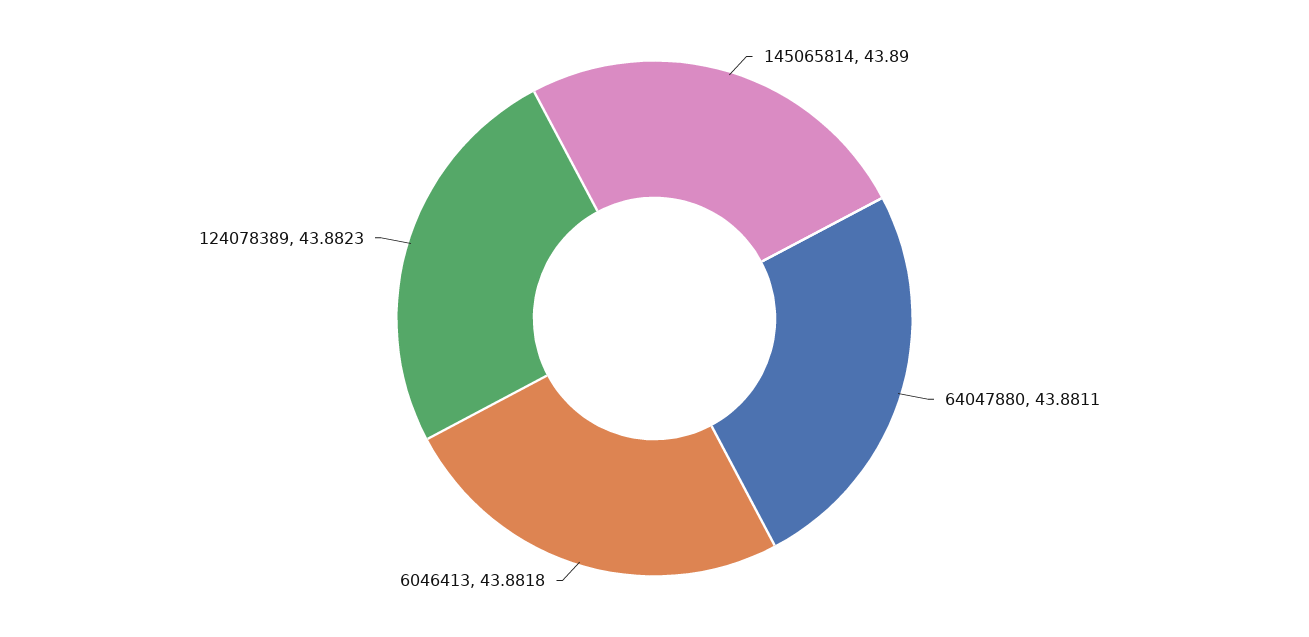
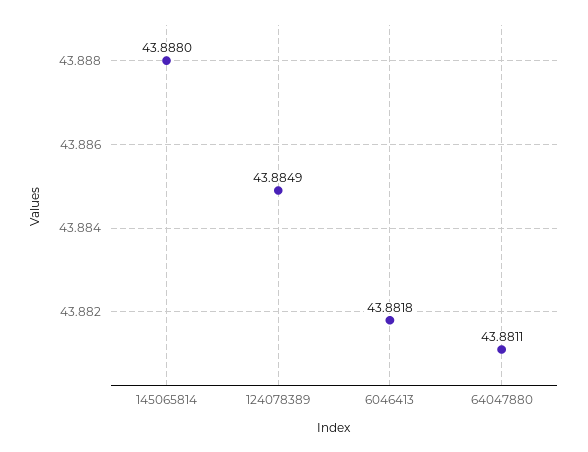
145065814: 43.89 -> 43.888
124078389: 43.8823 -> 43.8849

